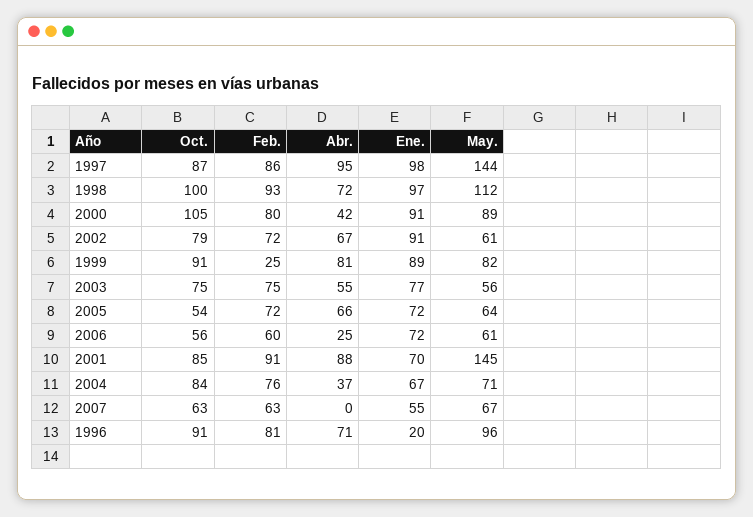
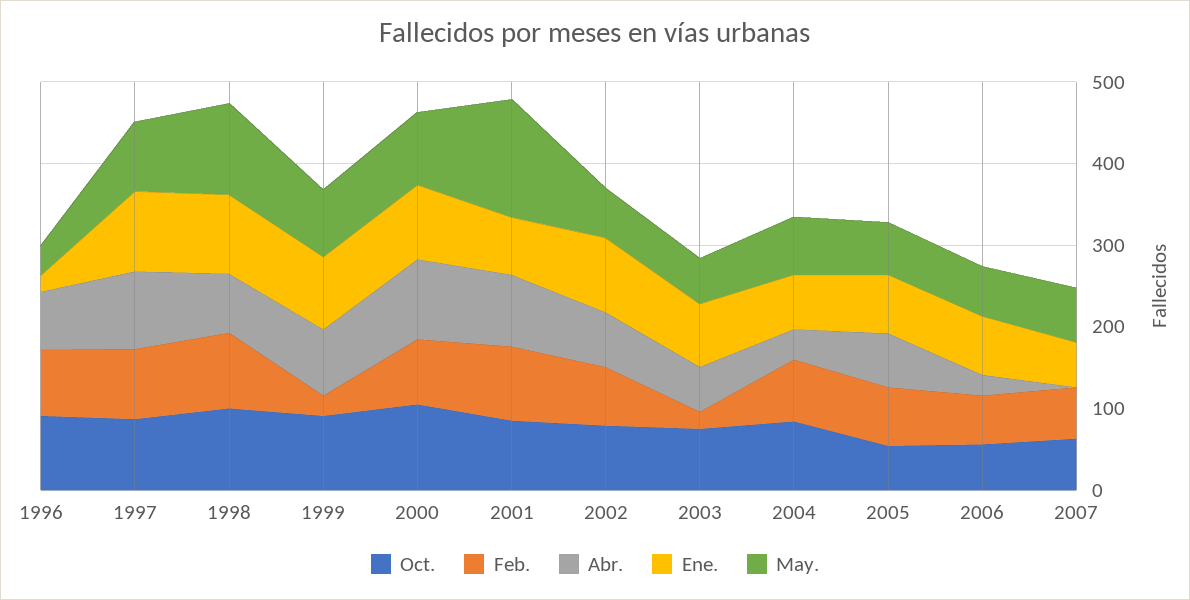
May., 1997: 144 -> 80
Abr., 2000: 42 -> 100
Feb., 2003: 75 -> 20
May., 1996: 96 -> 40

